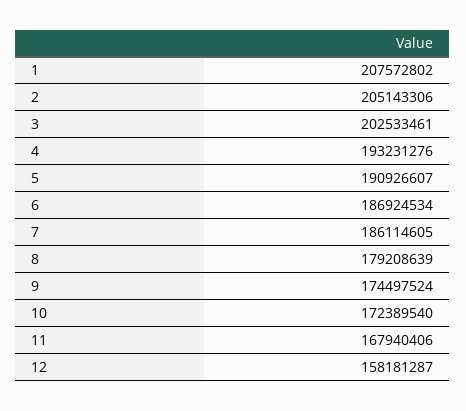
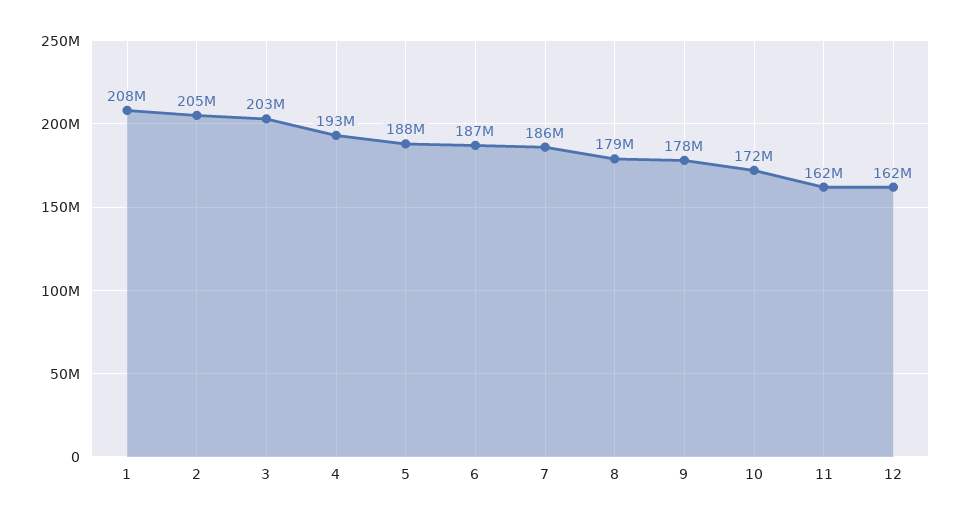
5: 190926607 -> 188000000
9: 174497524 -> 178000000
11: 167940406 -> 162000000
12: 158181287 -> 162000000

